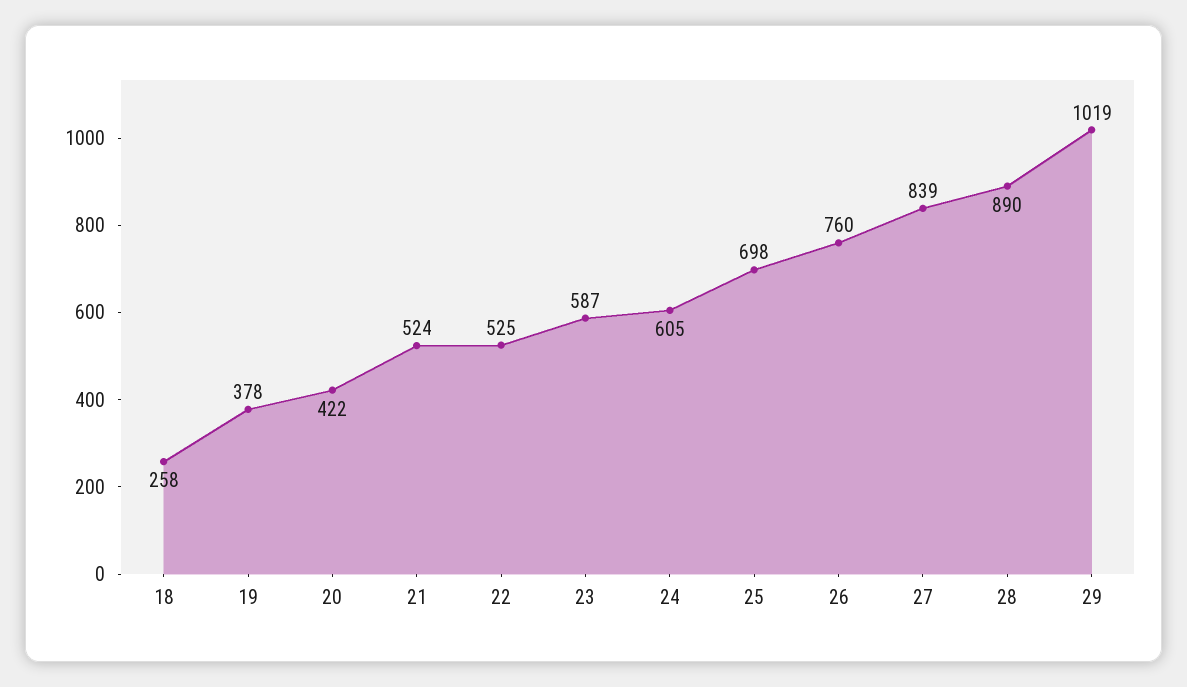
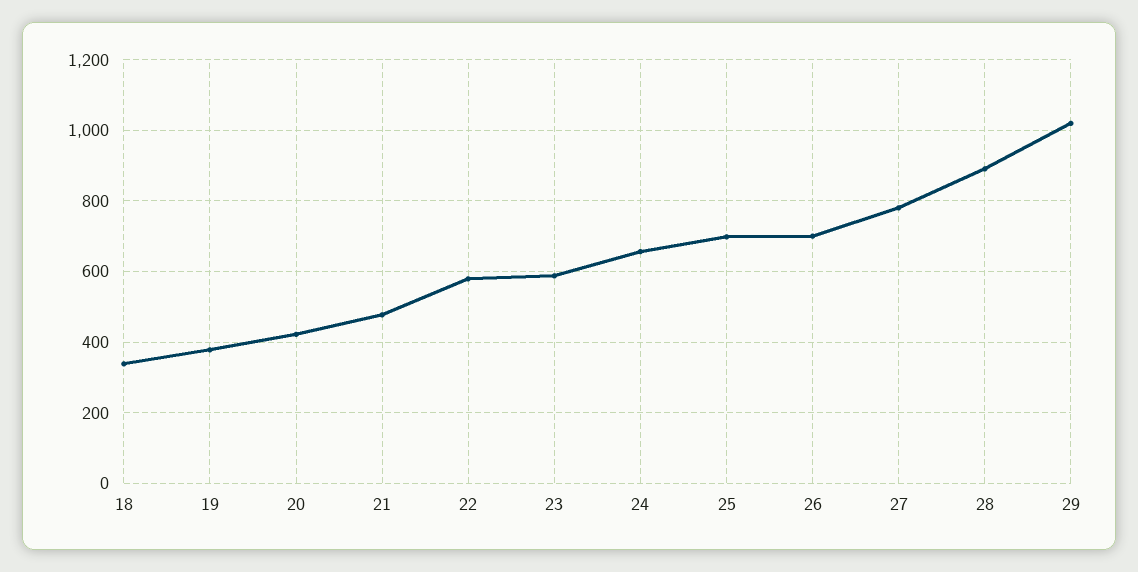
18: 258 -> 340
21: 524 -> 480
22: 525 -> 580
24: 605 -> 660
26: 760 -> 700
27: 839 -> 780

